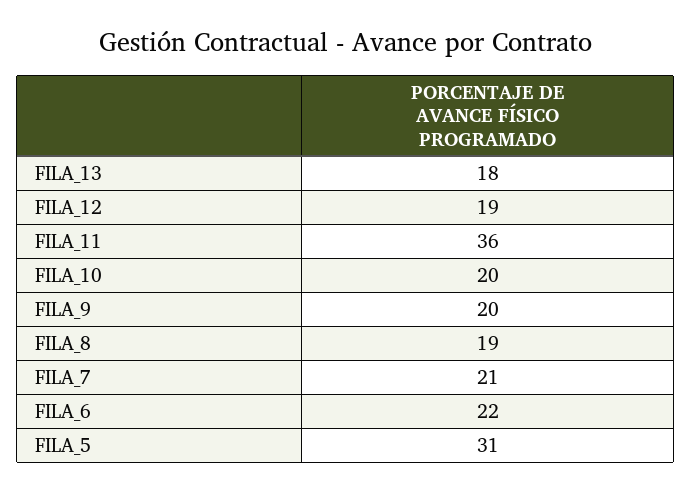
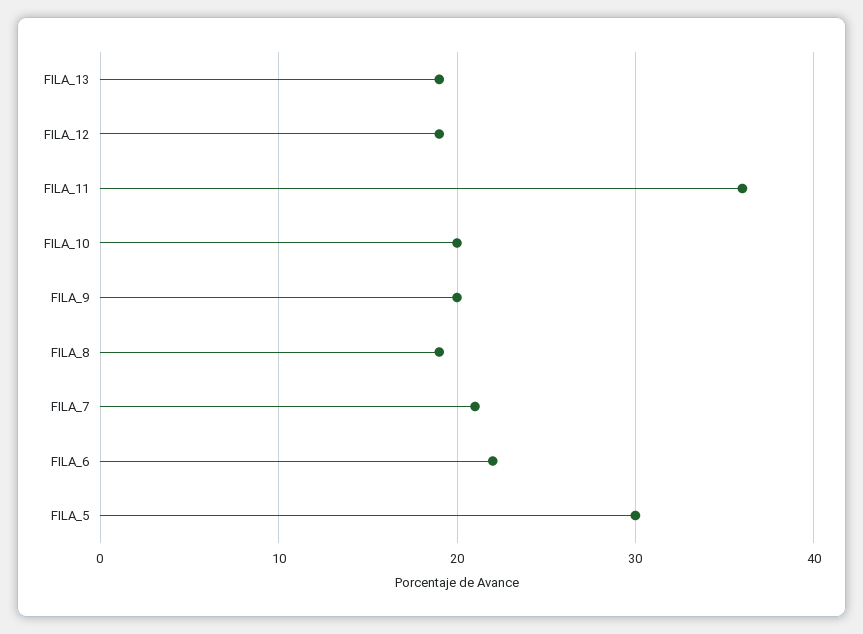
FILA_13: 18 -> 19
FILA_5: 31 -> 30

